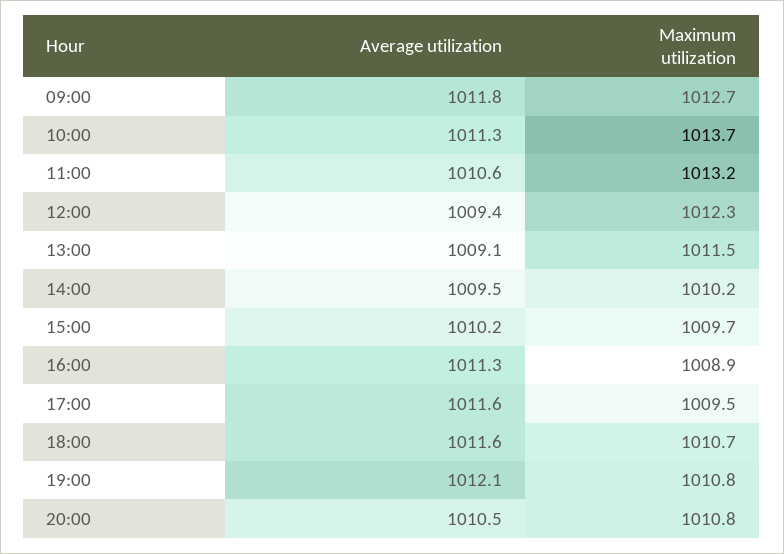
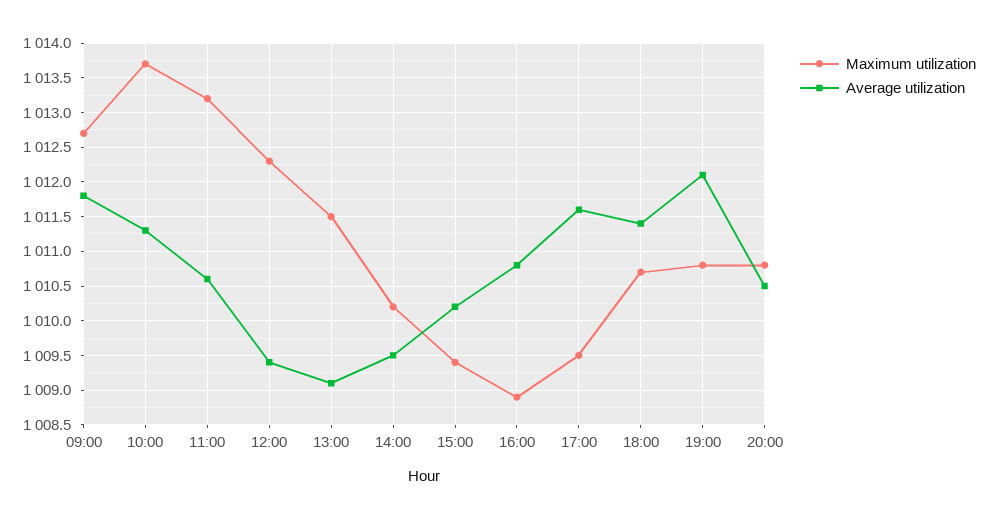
Maximum utilization, 15:00: 1009.7 -> 1009.4
Average utilization, 16:00: 1011.3 -> 1010.8
Average utilization, 18:00: 1011.6 -> 1011.4

